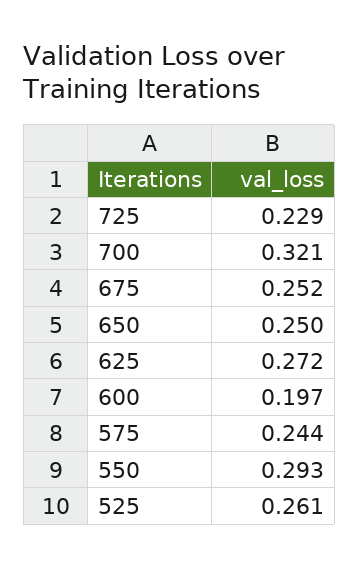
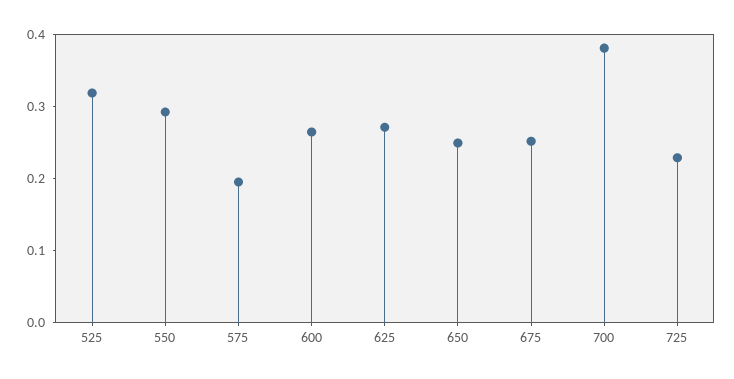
700: 0.321 -> 0.38
600: 0.197 -> 0.26
575: 0.244 -> 0.2
525: 0.261 -> 0.32

